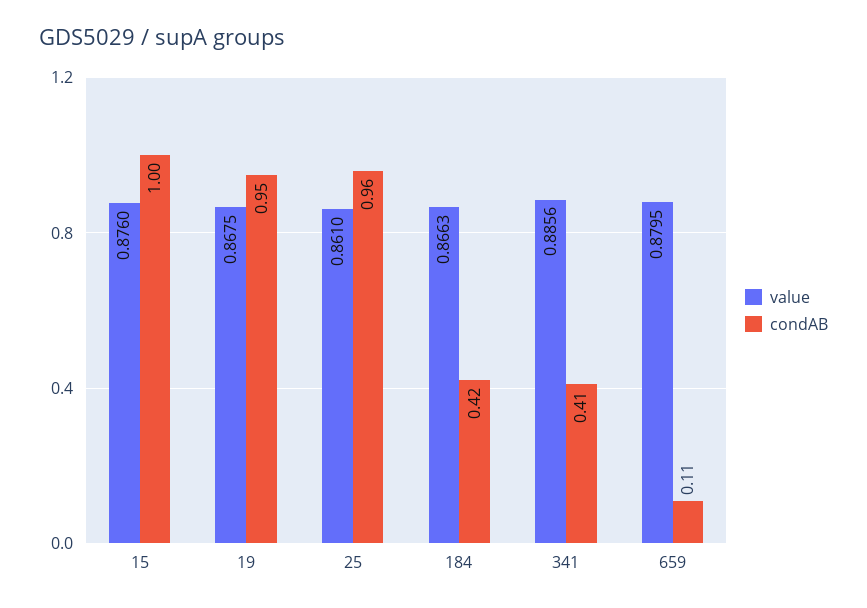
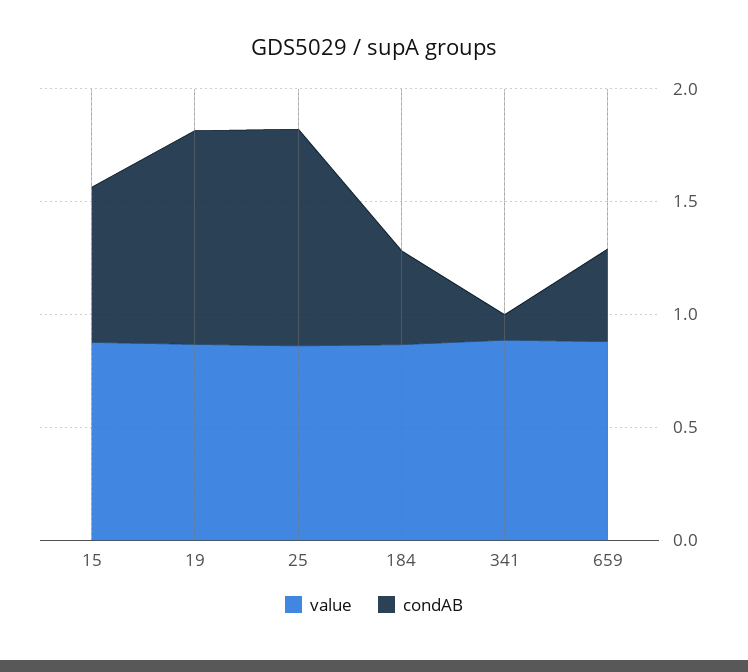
condAB, 15: 1 -> 0.7
condAB, 341: 0.41 -> 0.1
condAB, 659: 0.11 -> 0.4

